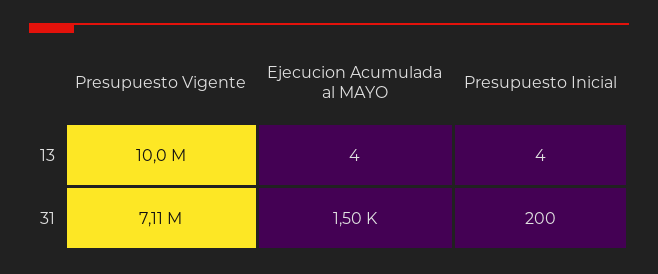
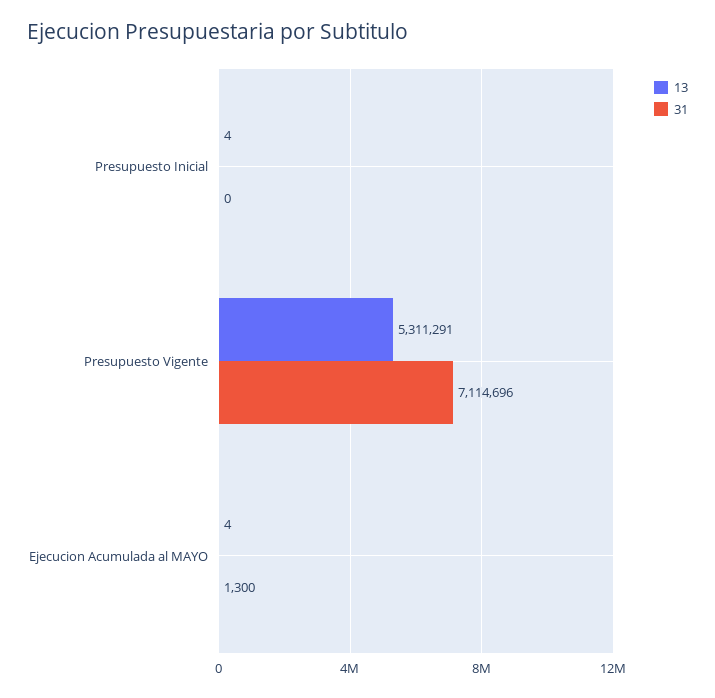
13, Presupuesto Vigente: 10000000 -> 5311291
31, Ejecucion Acumulada al MAYO: 1500 -> 1300
31, Presupuesto Inicial: 200 -> 0

